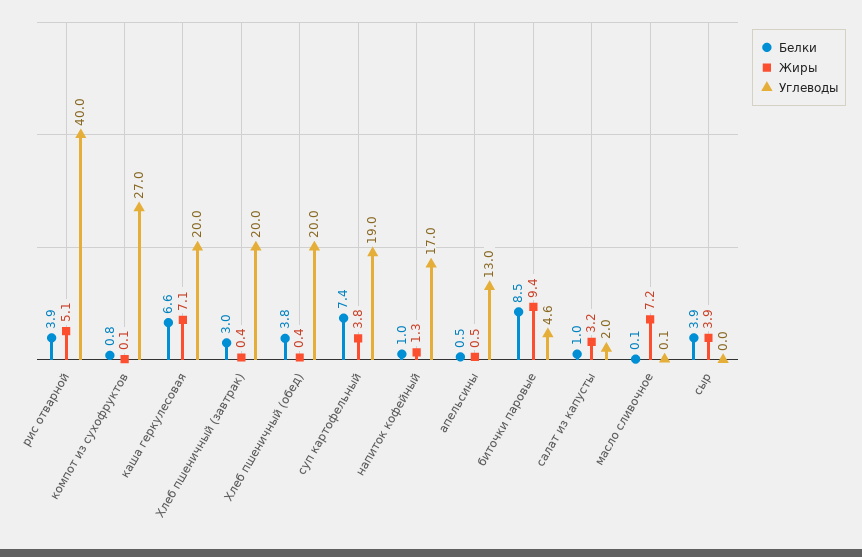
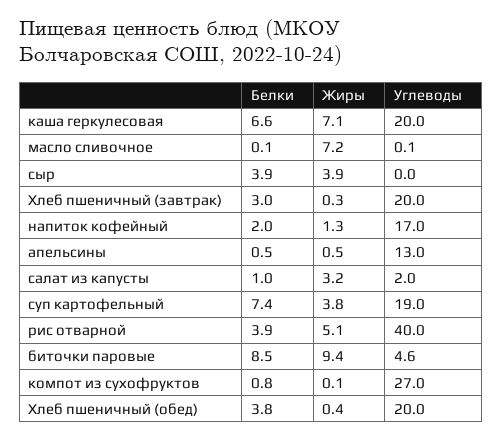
Жиры, Хлеб пшеничный (завтрак): 0.4 -> 0.3
Белки, напиток кофейный: 1 -> 2

